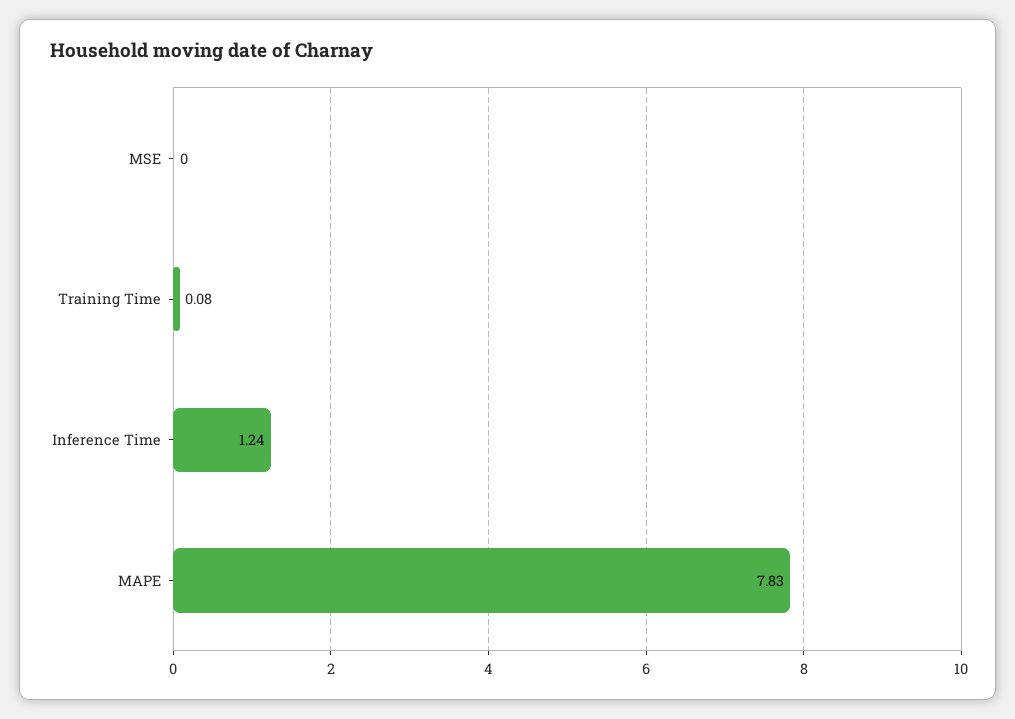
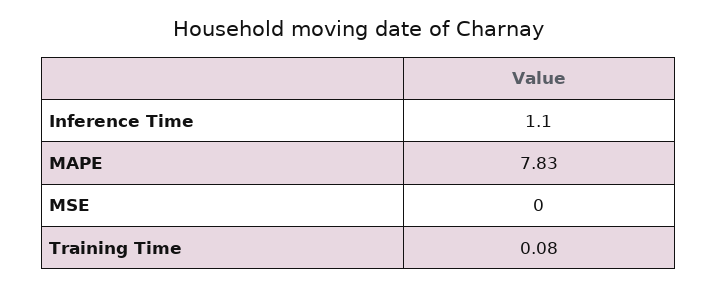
Inference Time: 1.24 -> 1.1

